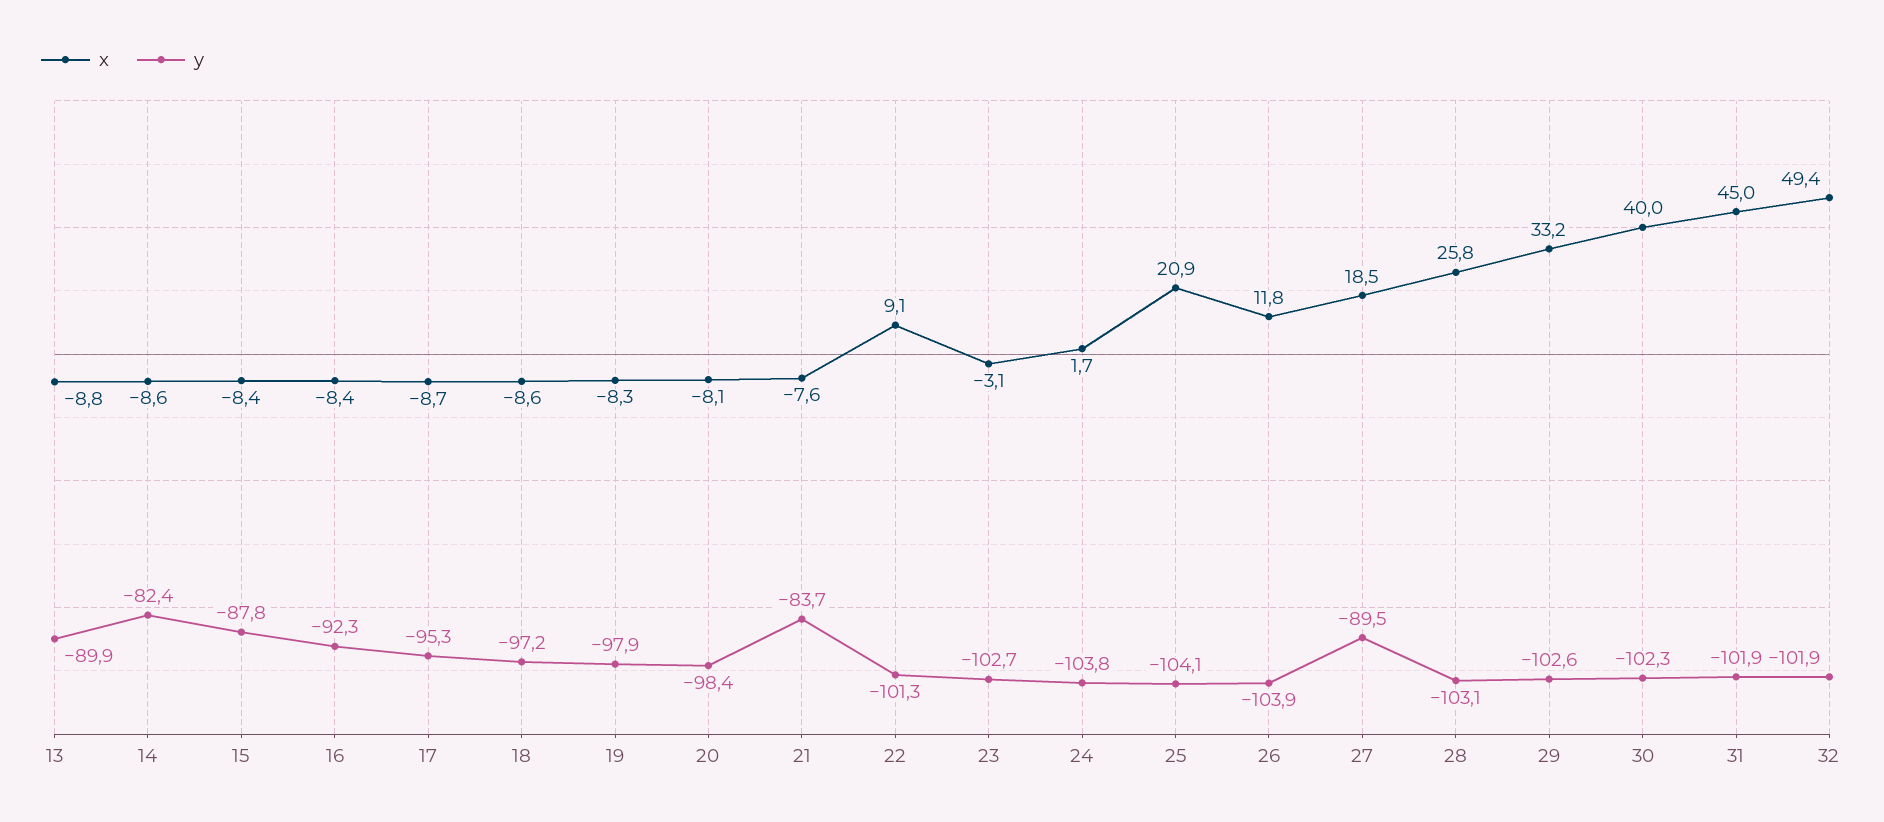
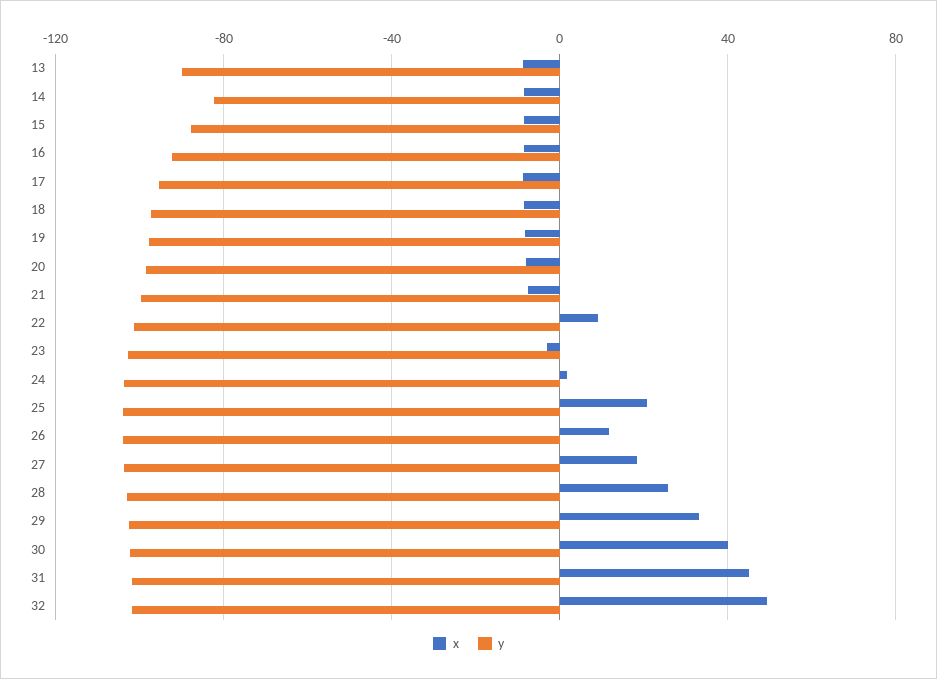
y, 21: -83.7 -> -100
y, 27: -89.5 -> -105

